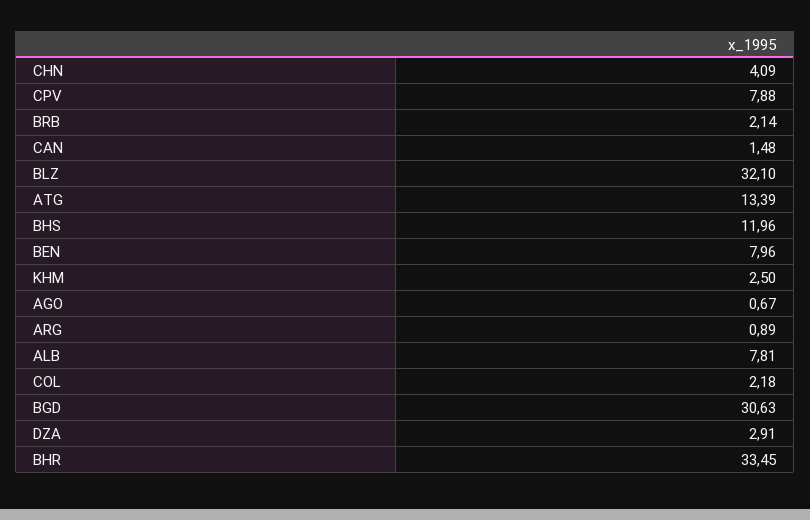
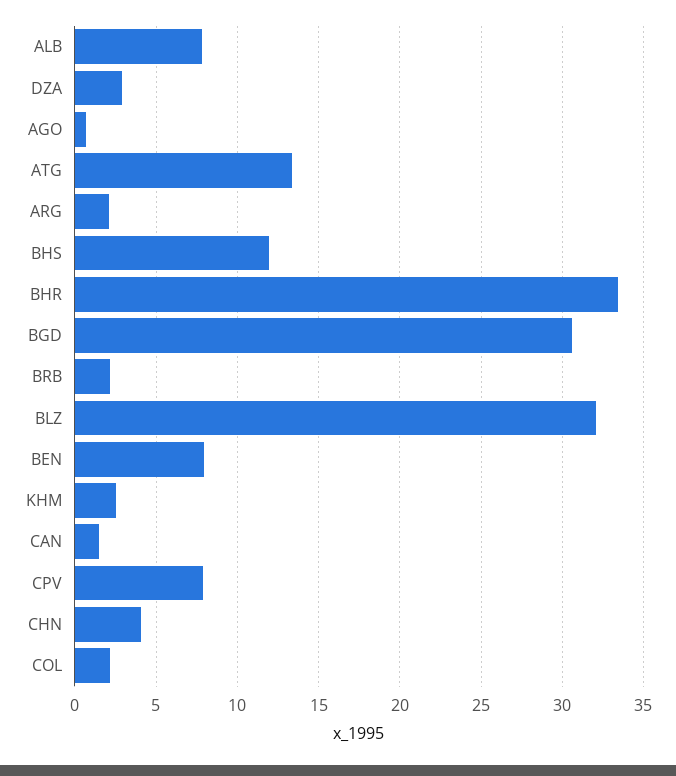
ARG: 0.89 -> 2

